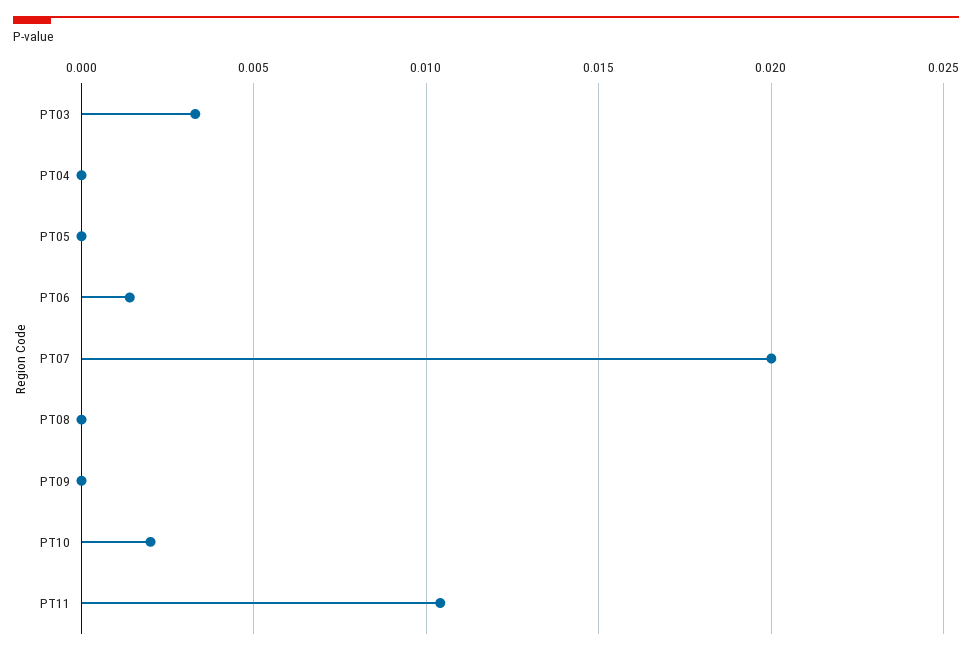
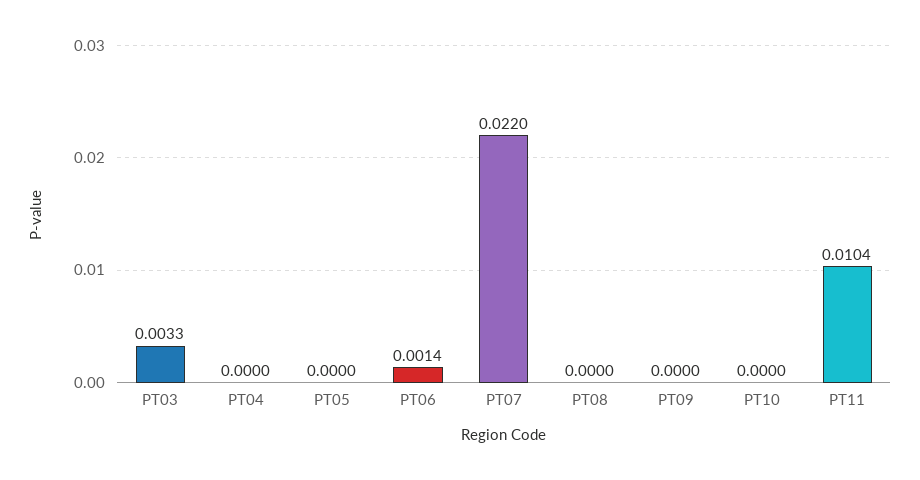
PT07: 0.02 -> 0.022
PT10: 0.002 -> 0

